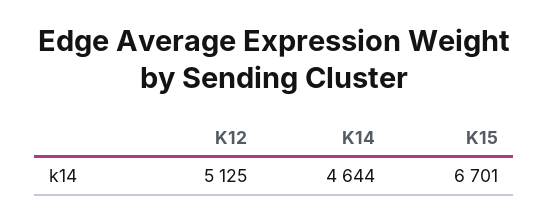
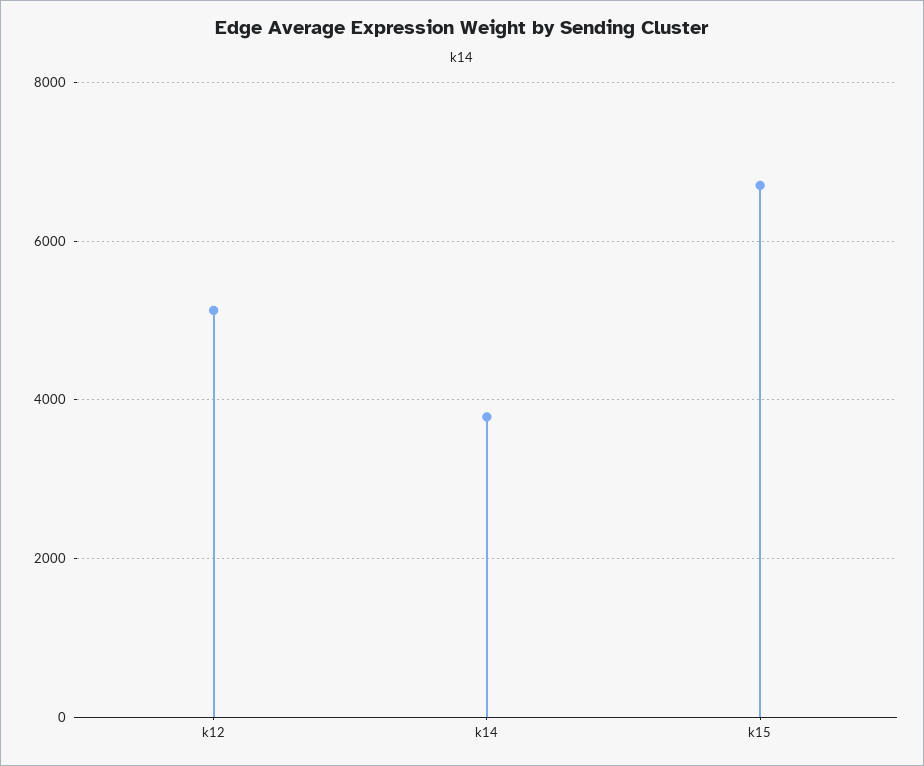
K14: 4644 -> 3800

